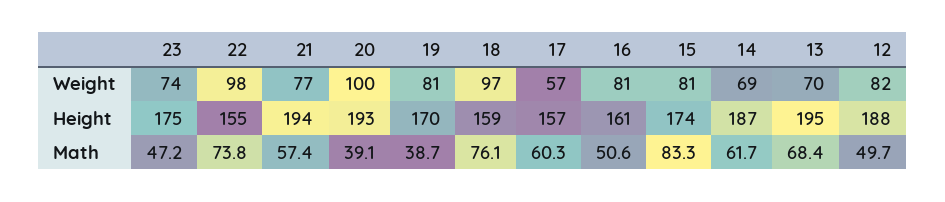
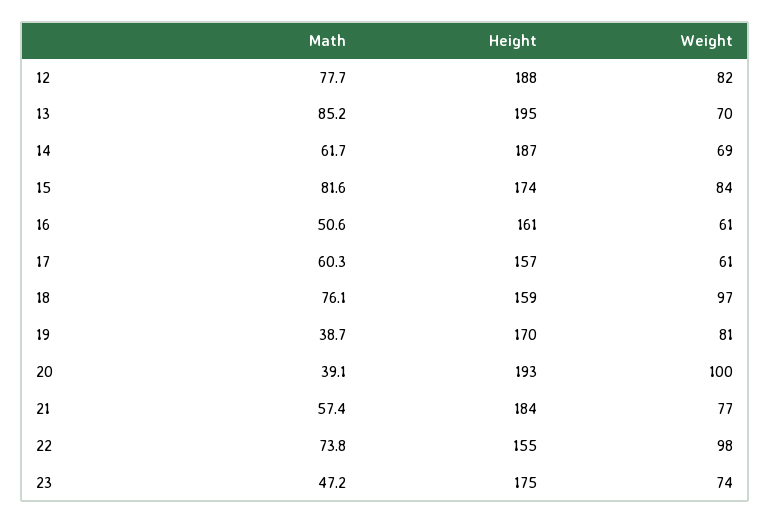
17, Weight: 57 -> 61
16, Weight: 81 -> 61
15, Weight: 81 -> 84
21, Height: 194 -> 184
15, Math: 83.3 -> 81.6
13, Math: 68.4 -> 85.2
12, Math: 49.7 -> 77.7

